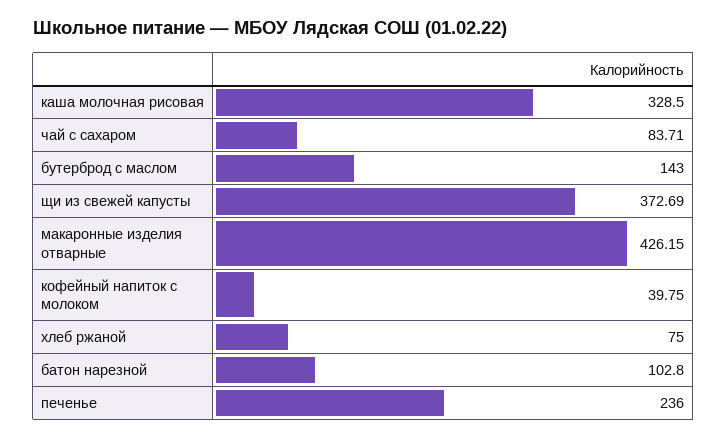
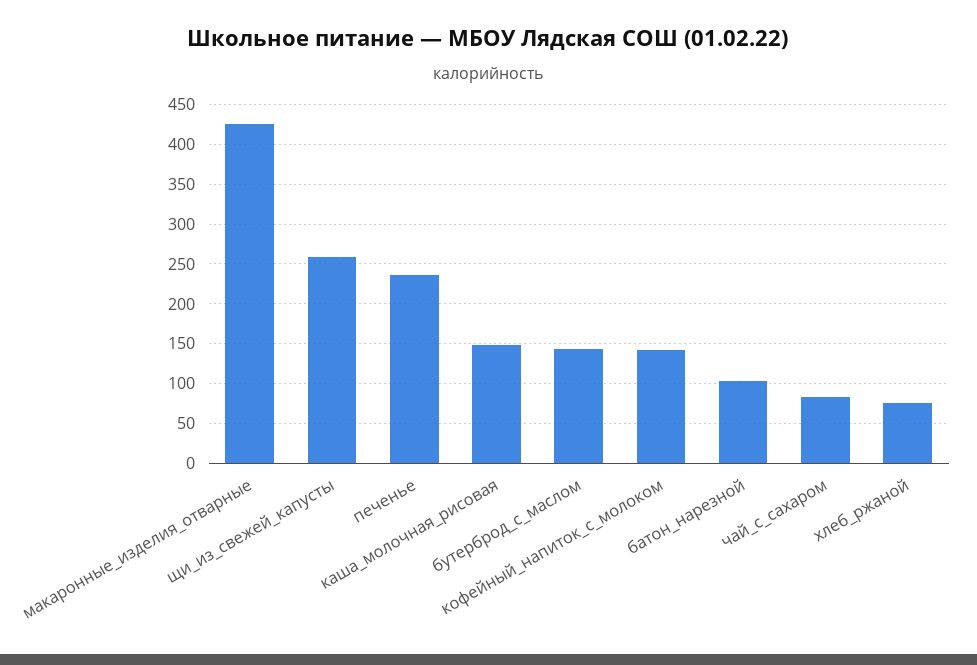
каша молочная рисовая: 328.5 -> 150
щи из свежей капусты: 372.69 -> 260
кофейный напиток с молоком: 39.75 -> 140

